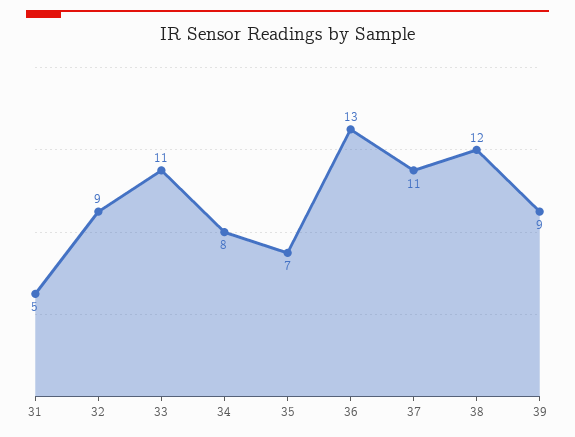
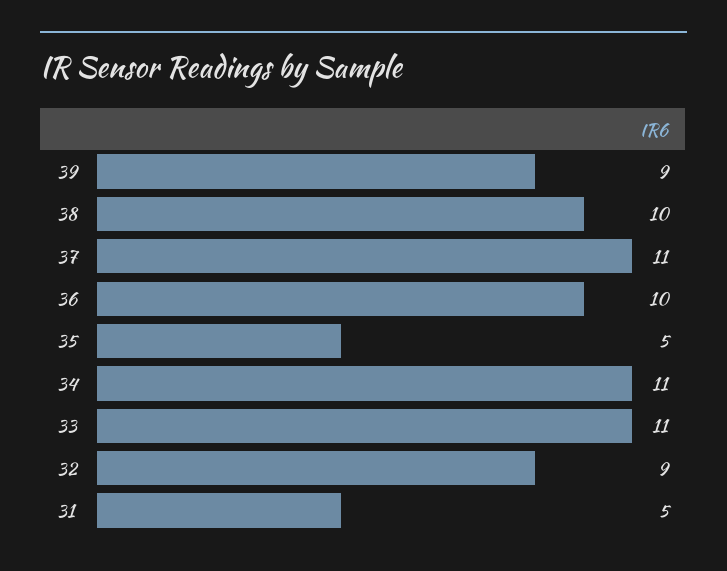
34: 8 -> 11
35: 7 -> 5
36: 13 -> 10
38: 12 -> 10

